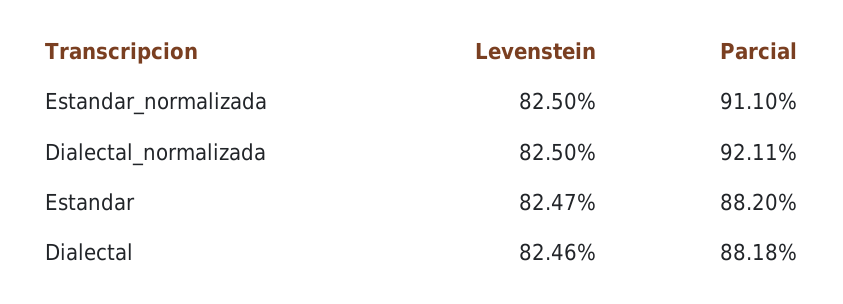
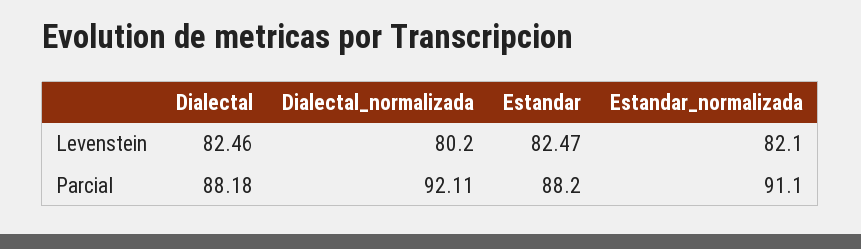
Levenstein, Estandar_normalizada: 82.5 -> 82.1
Levenstein, Dialectal_normalizada: 82.5 -> 80.2

